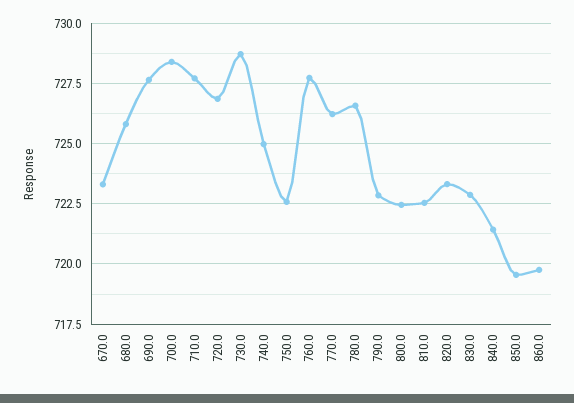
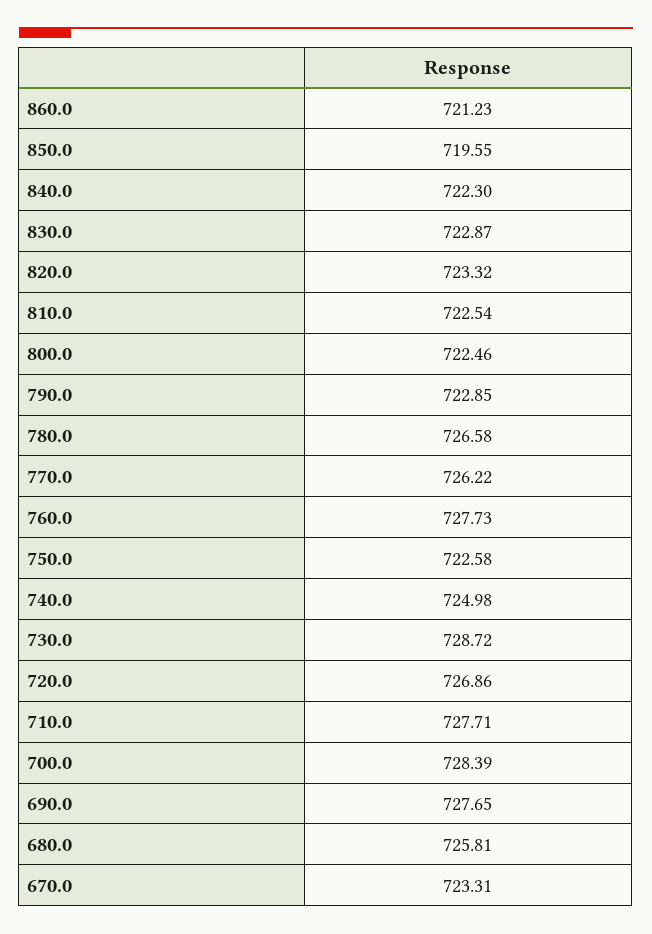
840.0: 721.5 -> 722.3
860.0: 719.75 -> 721.23

